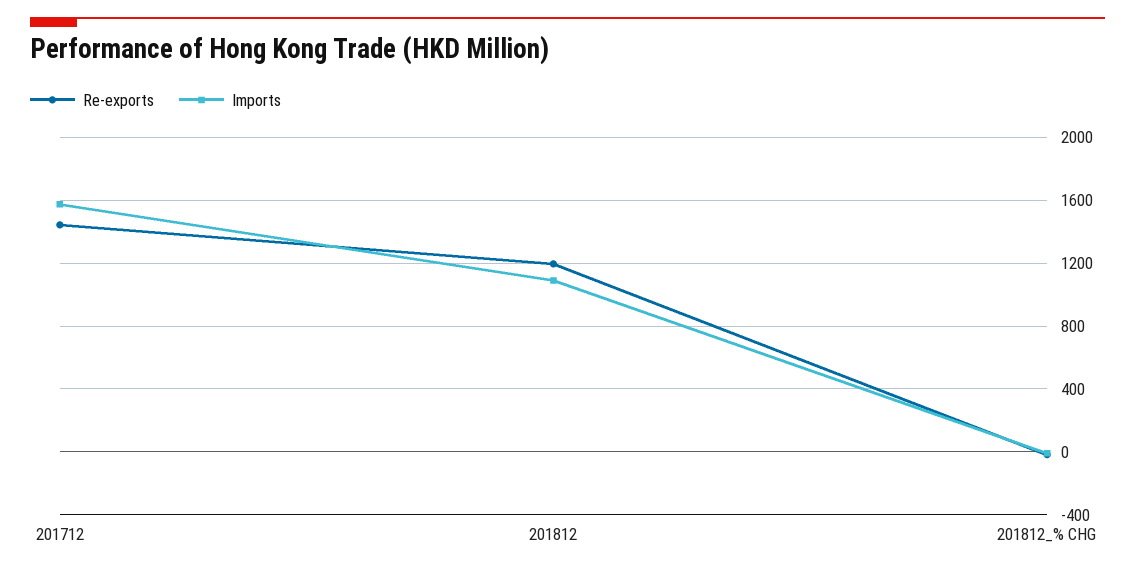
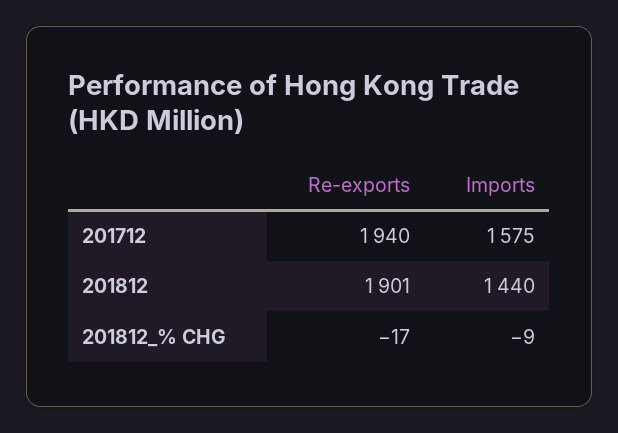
Re-exports, 201712: 1450 -> 1940
Re-exports, 201812: 1200 -> 1901
Imports, 201812: 1100 -> 1440

